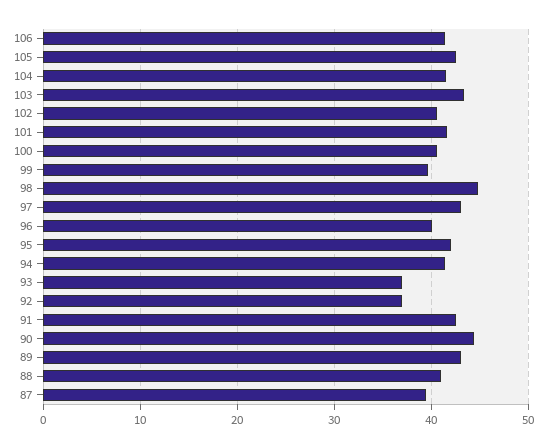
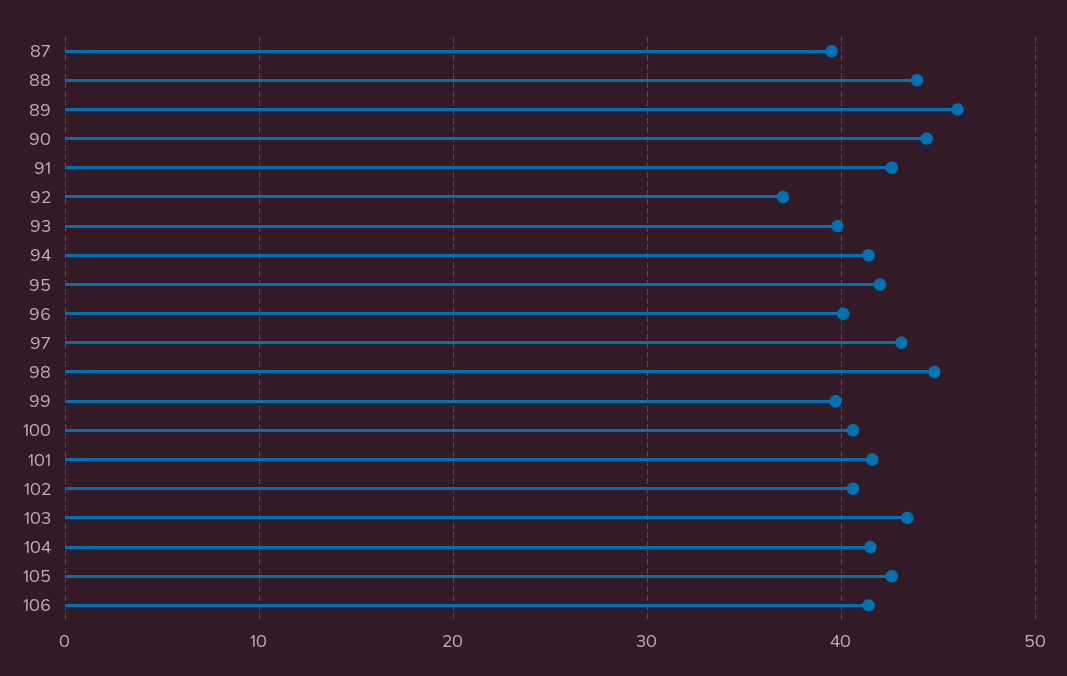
93: 37 -> 40
89: 43 -> 46
88: 41 -> 44

